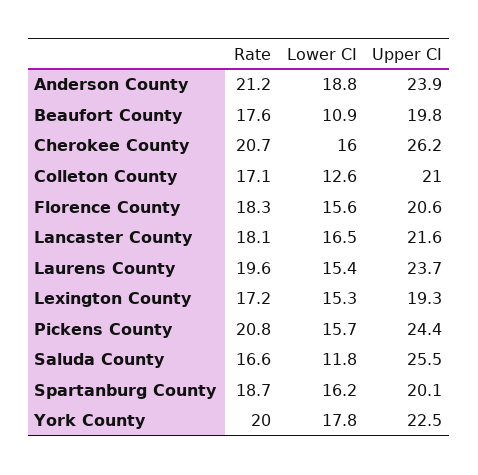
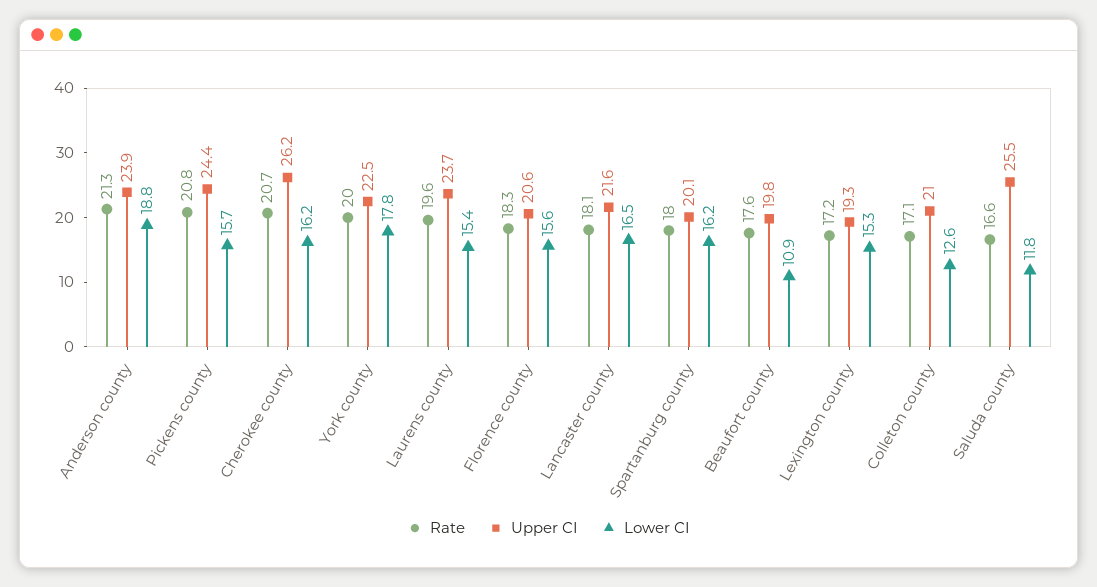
Rate, Anderson County: 21.2 -> 21.3
Lower CI, Cherokee County: 16 -> 16.2
Rate, Spartanburg County: 18.7 -> 18

